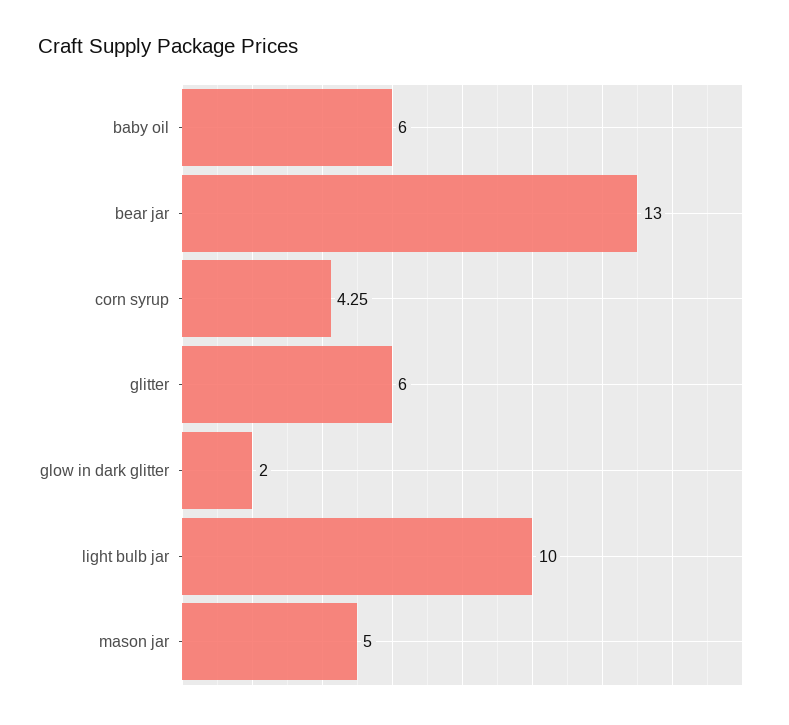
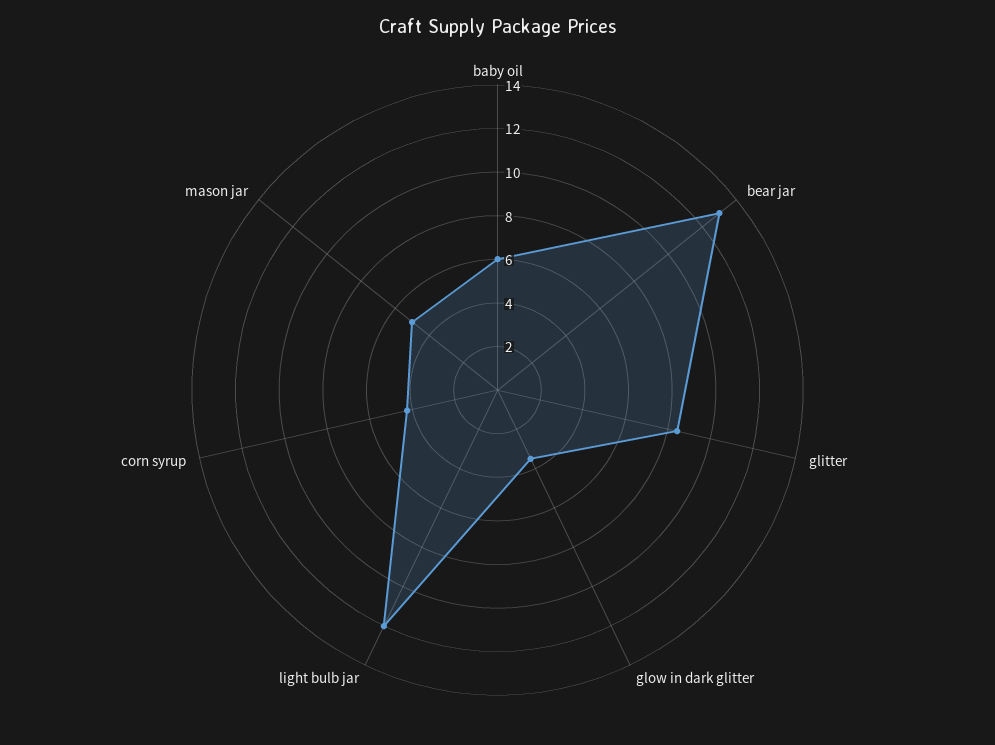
glitter: 6 -> 8.5
glow in dark glitter: 2 -> 3.5
light bulb jar: 10 -> 12

